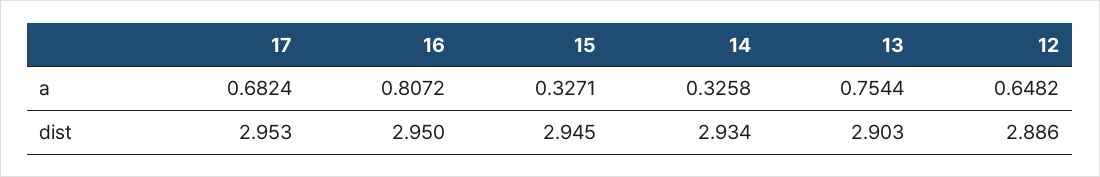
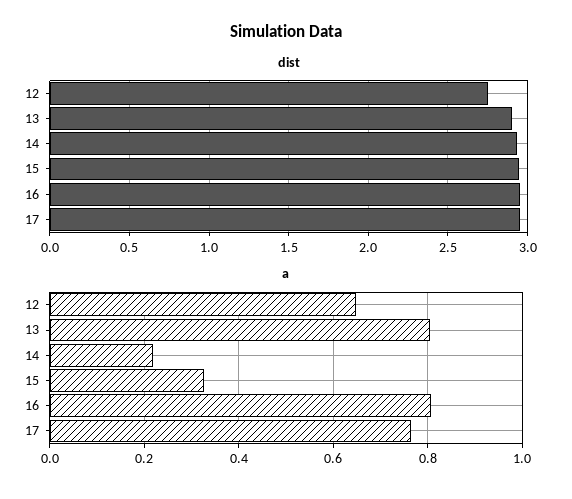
a, 17: 0.6824 -> 0.76
a, 14: 0.3258 -> 0.22
a, 13: 0.7544 -> 0.8
dist, 12: 2.886 -> 2.75

